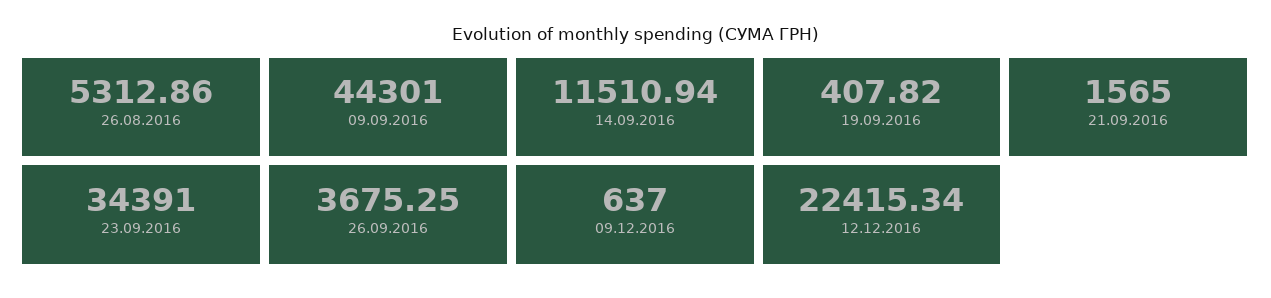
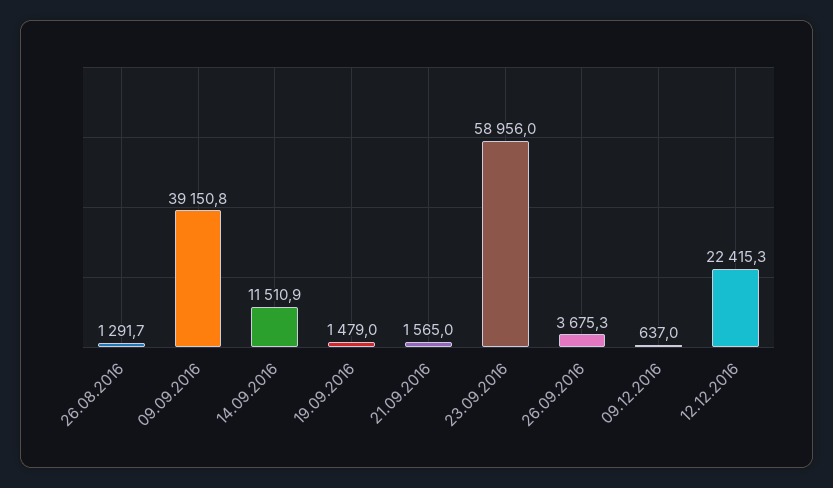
26.08.2016: 5312.86 -> 1291.7
09.09.2016: 44301 -> 39150.8
19.09.2016: 407.82 -> 1479
23.09.2016: 34391 -> 58956

